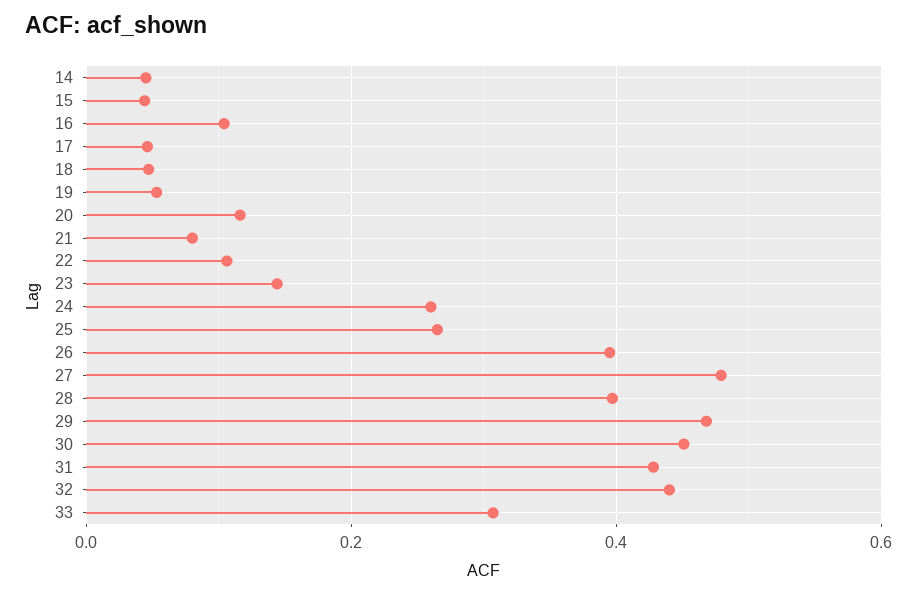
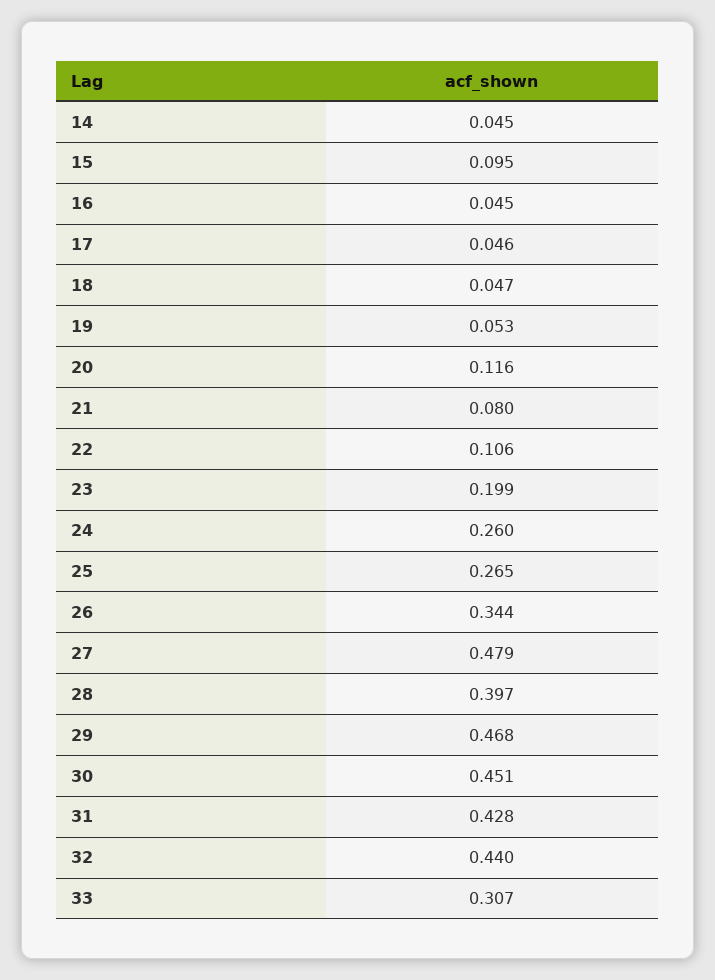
15: 0.04 -> 0.095
16: 0.1 -> 0.045
23: 0.14 -> 0.199
26: 0.4 -> 0.344

